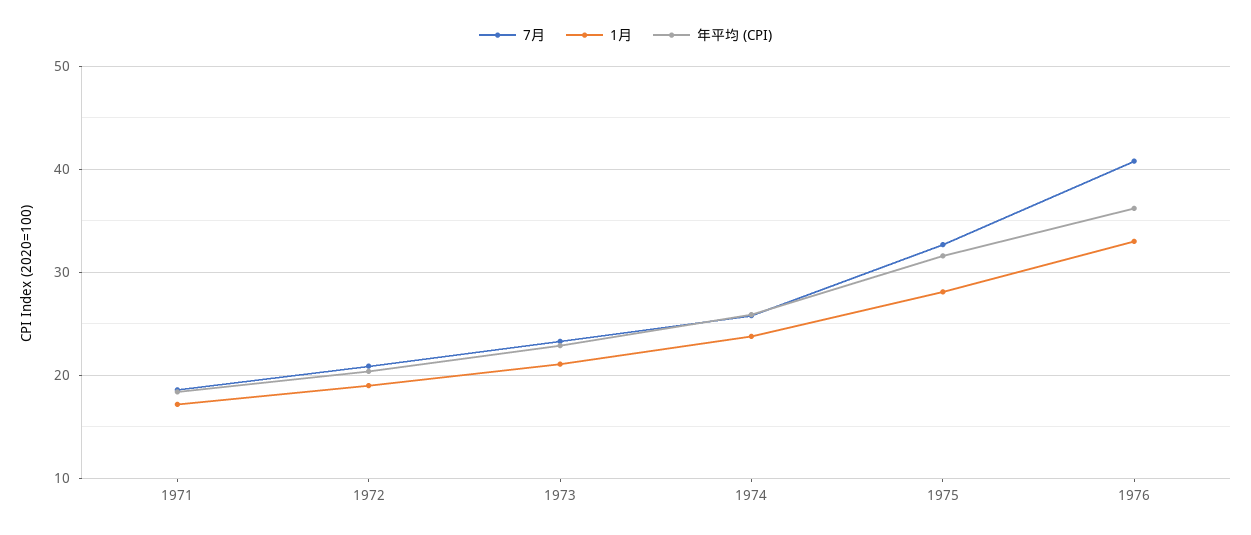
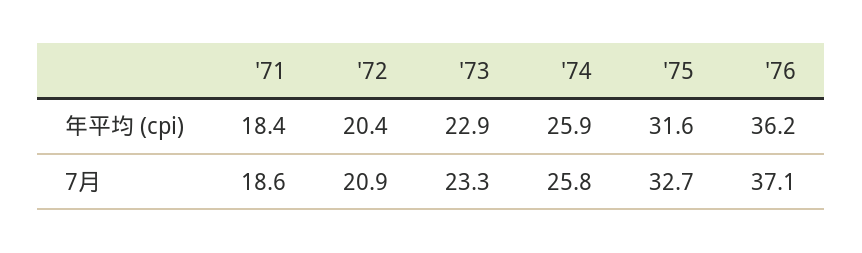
1月, 1971: 17 -> none
1月, 1972: 19 -> none
1月, 1973: 21 -> none
1月, 1974: 24 -> none
1月, 1975: 28 -> none
7月, 1976: 41 -> 37.1
1月, 1976: 33 -> none

